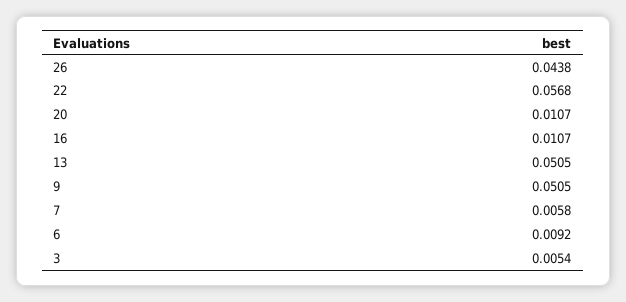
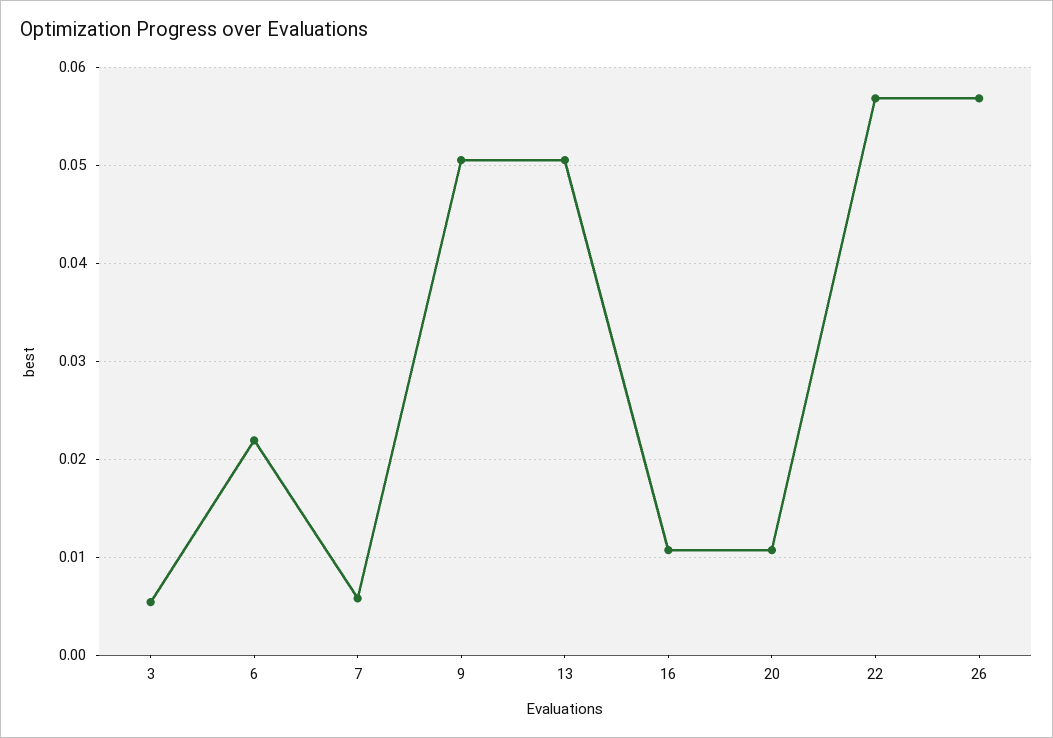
26: 0.0438 -> 0.057
6: 0.0092 -> 0.022

